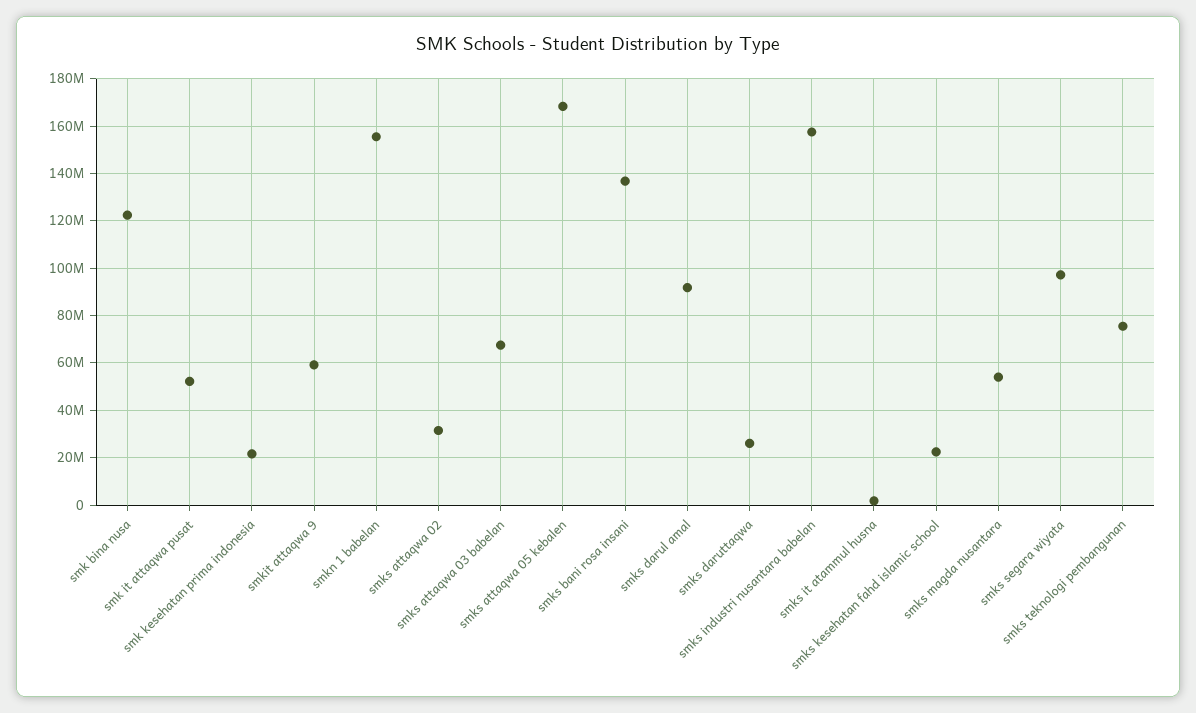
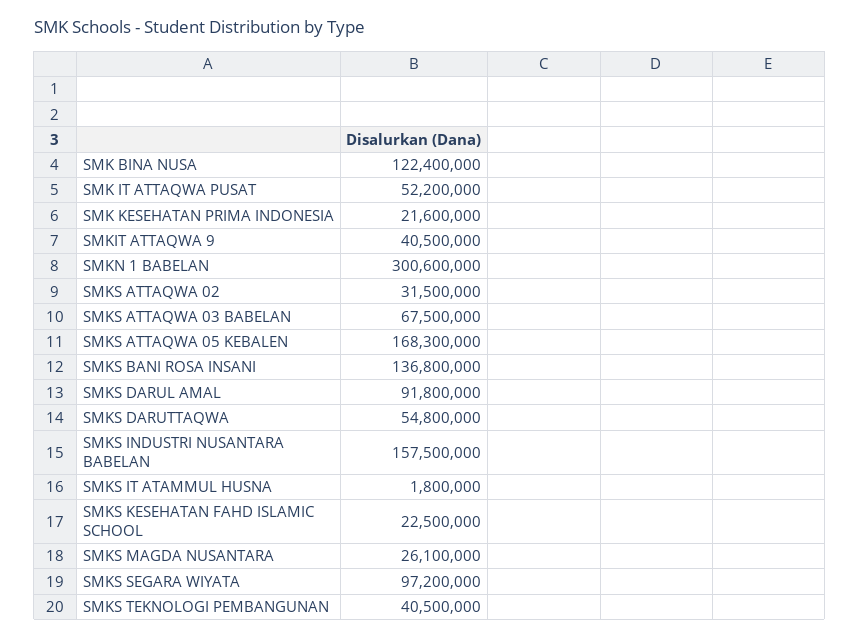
smkit attaqwa 9: 60000000 -> 40500000
smkn 1 babelan: 155000000 -> 300600000
smks daruttaqwa: 25000000 -> 54800000
smks magda nusantara: 55000000 -> 26100000
smks teknologi pembangunan: 75000000 -> 40500000

